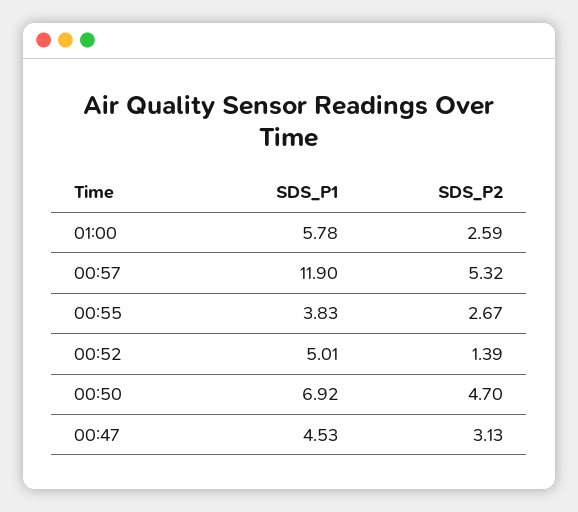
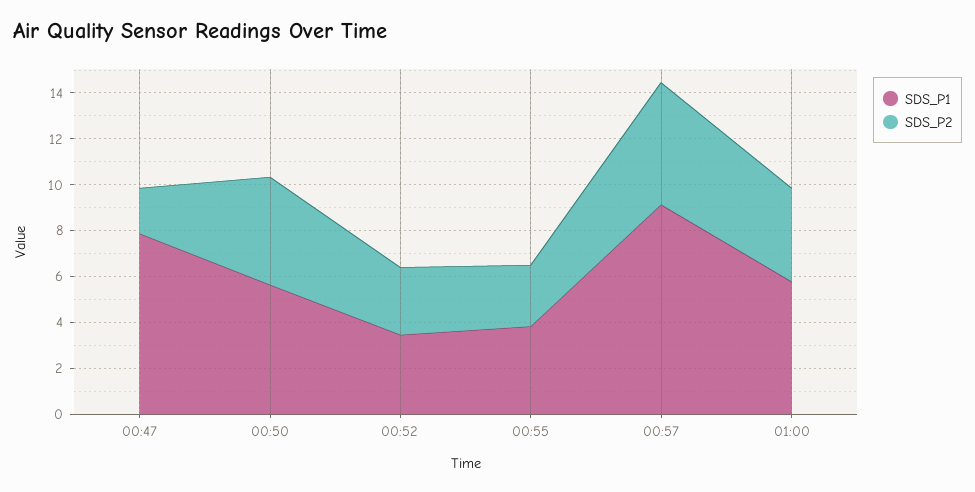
SDS_P2, 01:00: 2.59 -> 4
SDS_P1, 00:57: 11.9 -> 9
SDS_P1, 00:52: 5.01 -> 3.5
SDS_P2, 00:52: 1.39 -> 3
SDS_P1, 00:50: 6.92 -> 5.5
SDS_P1, 00:47: 4.53 -> 8
SDS_P2, 00:47: 3.13 -> 2

